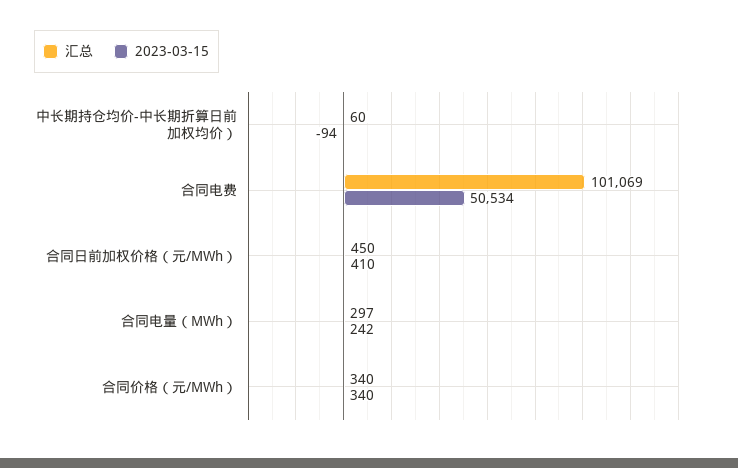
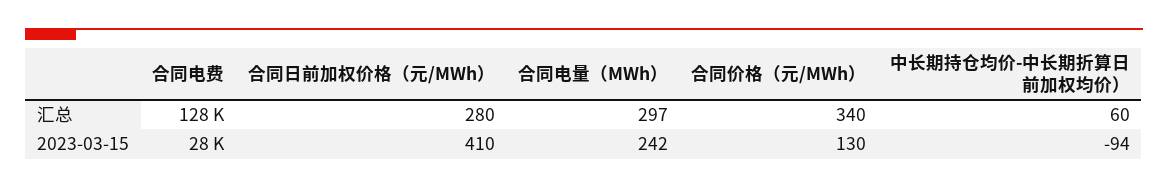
汇总, 合同电费: 101069 -> 128000
2023-03-15, 合同电费: 50534 -> 28000
汇总, 合同日前加权价格（元/MWh）: 450 -> 280
2023-03-15, 合同价格（元/MWh）: 340 -> 130

